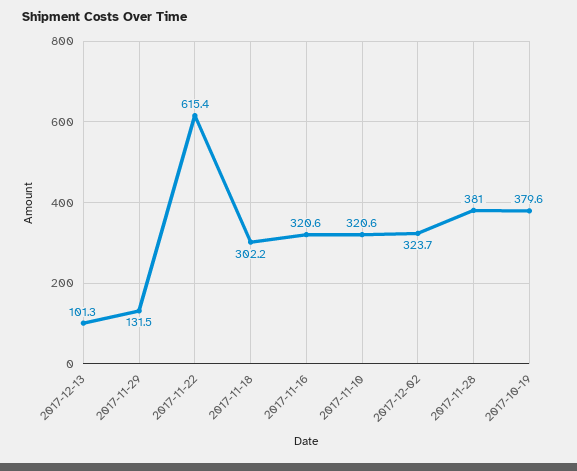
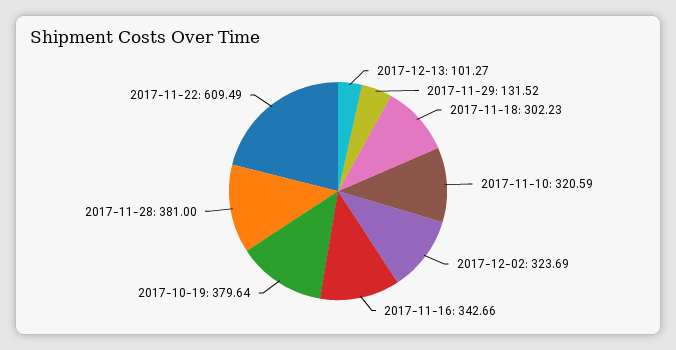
2017-11-22: 615.4 -> 609.49
2017-11-16: 320.6 -> 342.66

